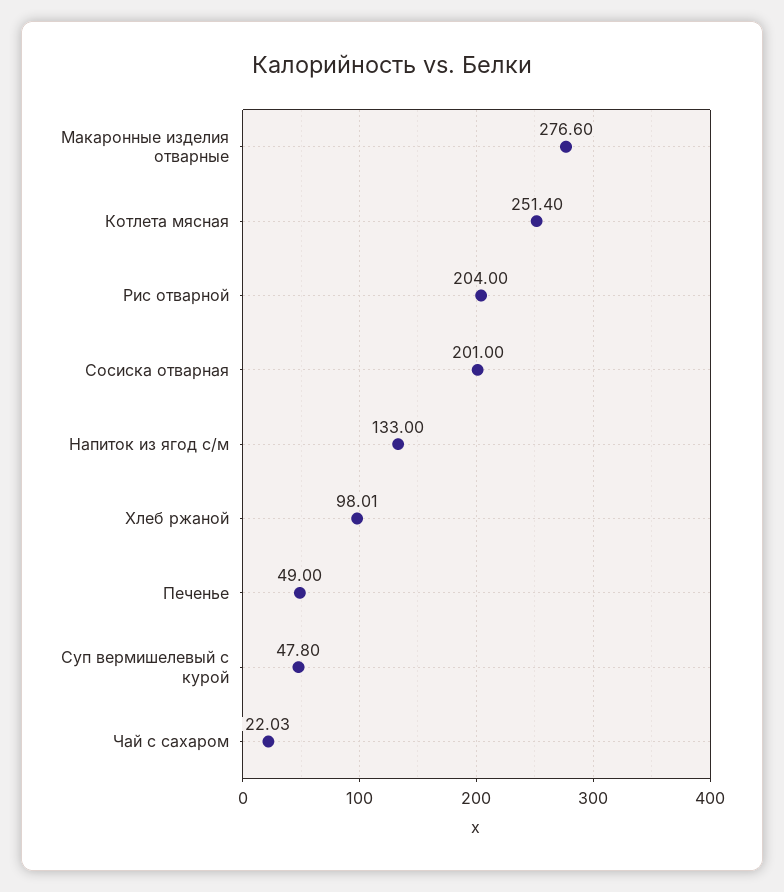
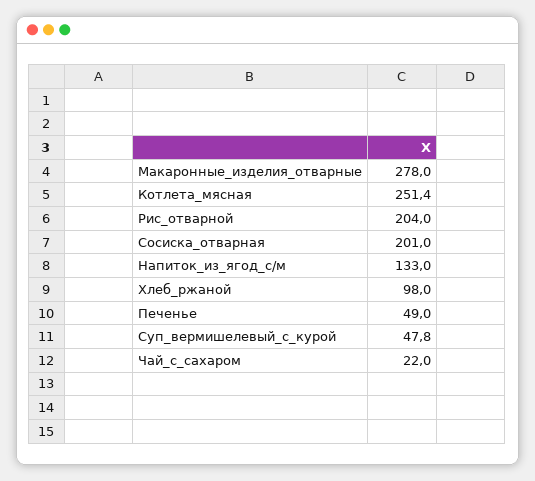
Макаронные изделия отварные: 276.6 -> 278
Хлеб ржаной: 98.01 -> 98
Чай с сахаром: 22.03 -> 22

